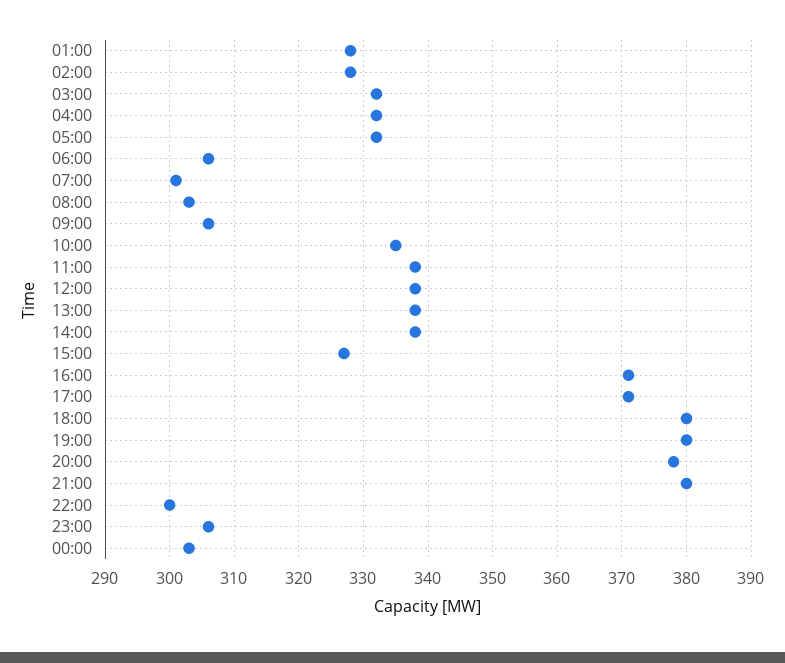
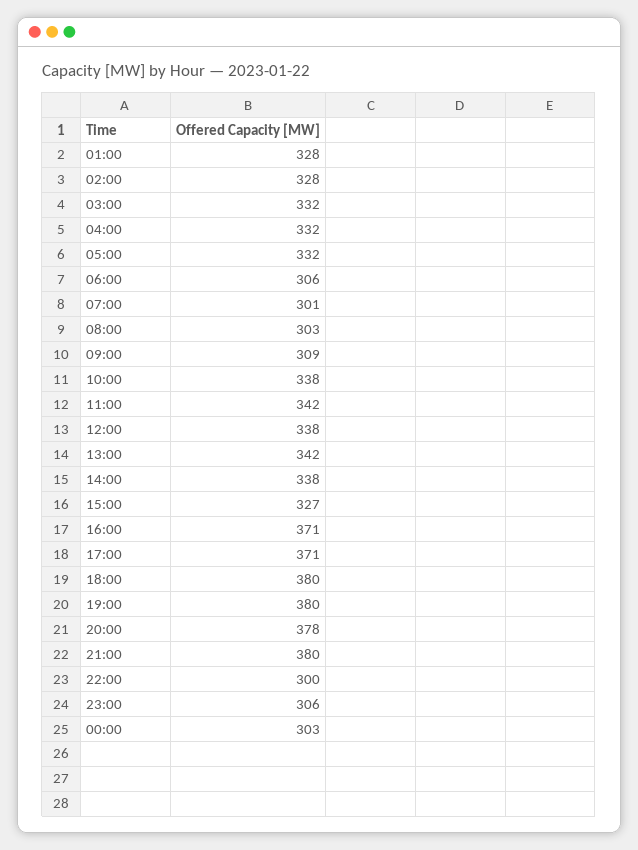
09:00: 306 -> 309
10:00: 335 -> 338
11:00: 338 -> 342
13:00: 338 -> 342

